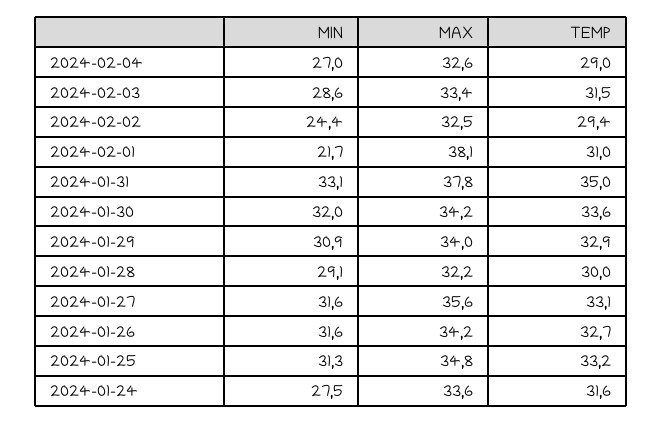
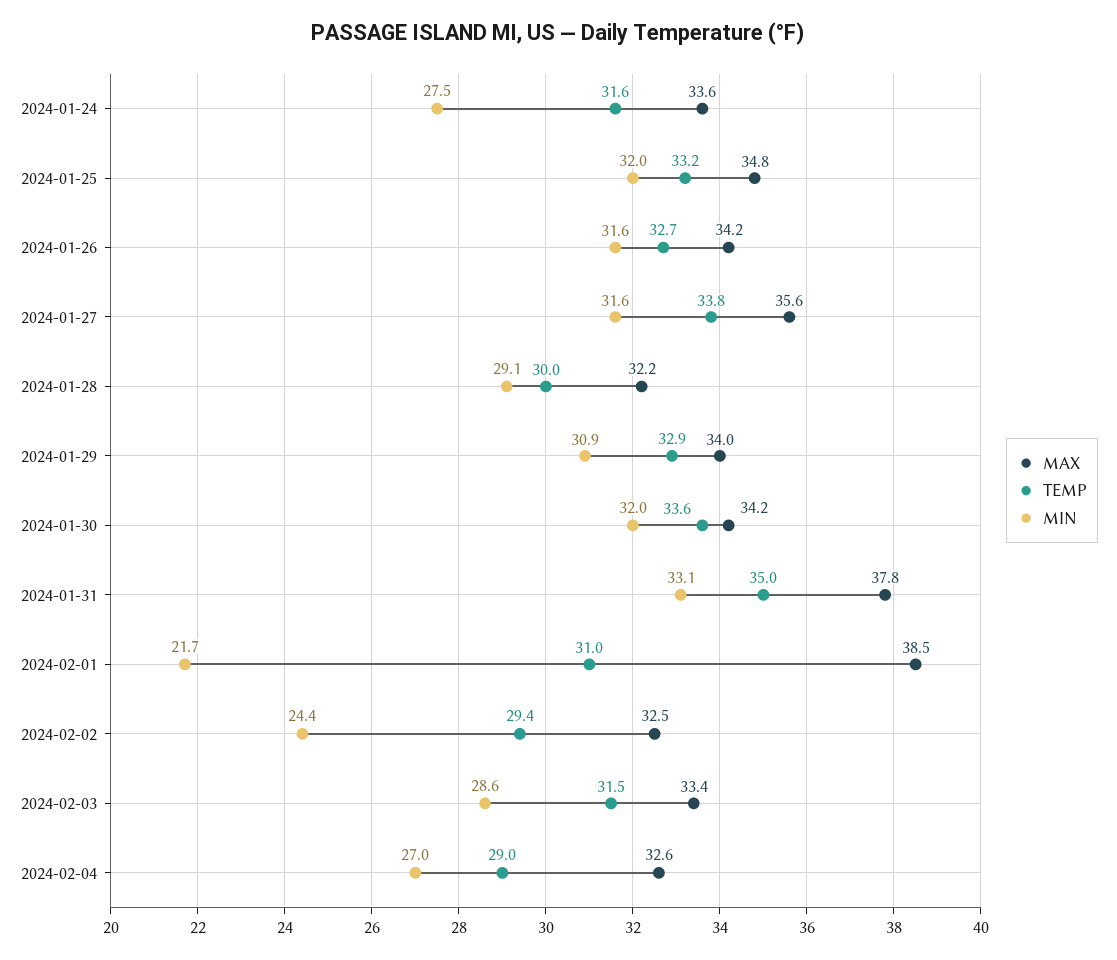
MAX, 2024-02-01: 38.1 -> 38.5
TEMP, 2024-01-27: 33.1 -> 33.8
MIN, 2024-01-25: 31.3 -> 32

